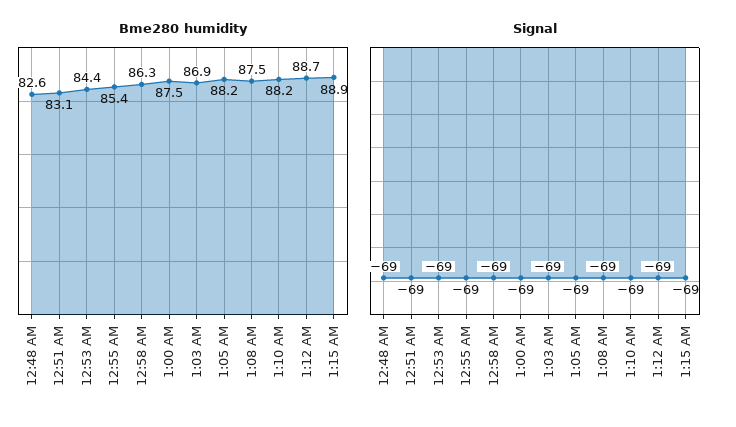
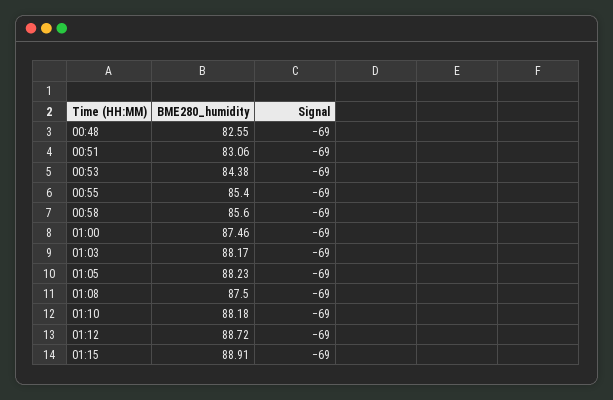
Bme280 humidity, 12:58 AM: 86.3 -> 85.6
Bme280 humidity, 1:03 AM: 86.9 -> 88.17

